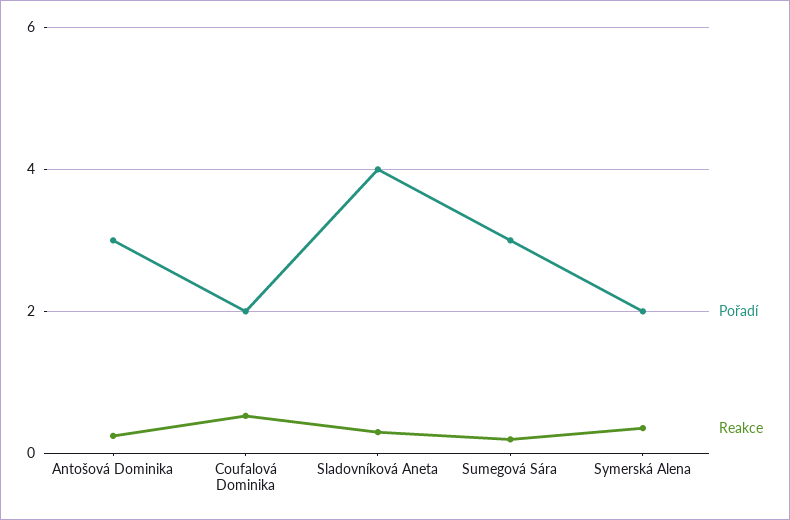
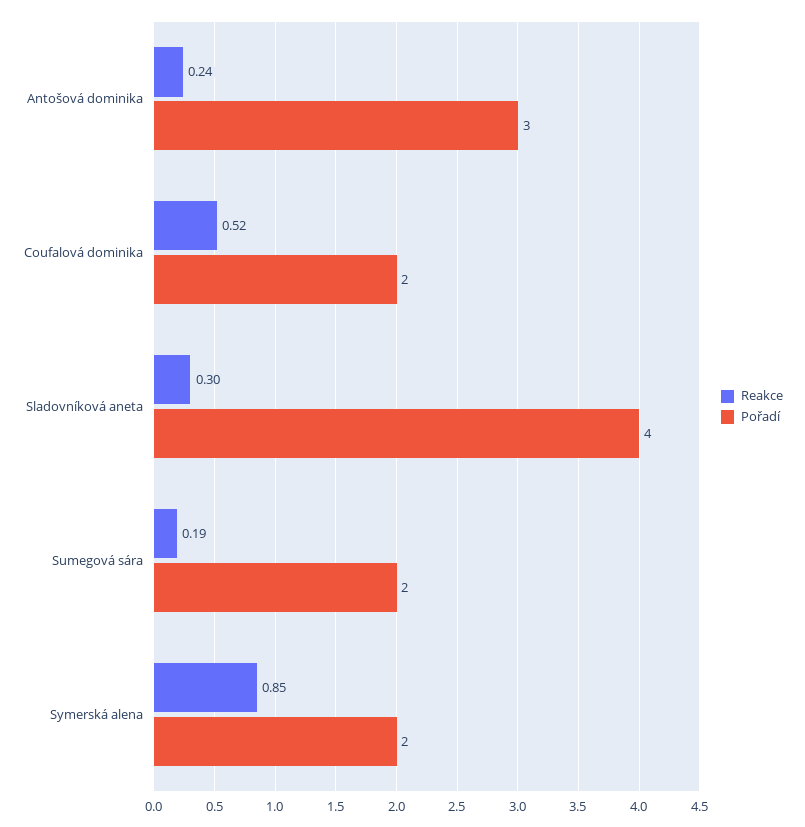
Pořadí, Sumegová Sára: 3 -> 2
Reakce, Symerská Alena: 0.4 -> 0.85

